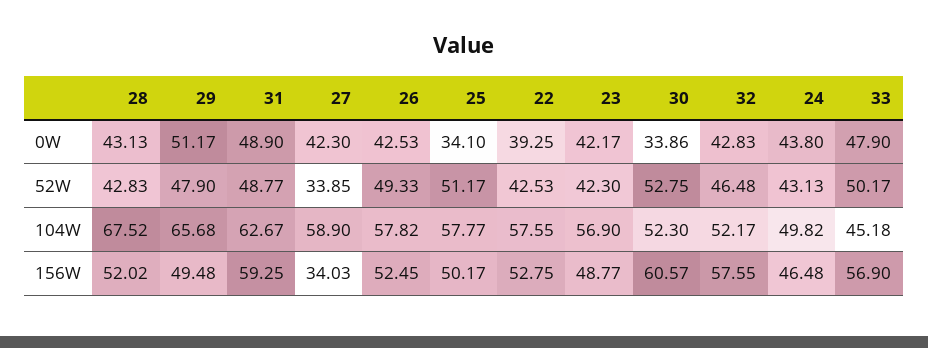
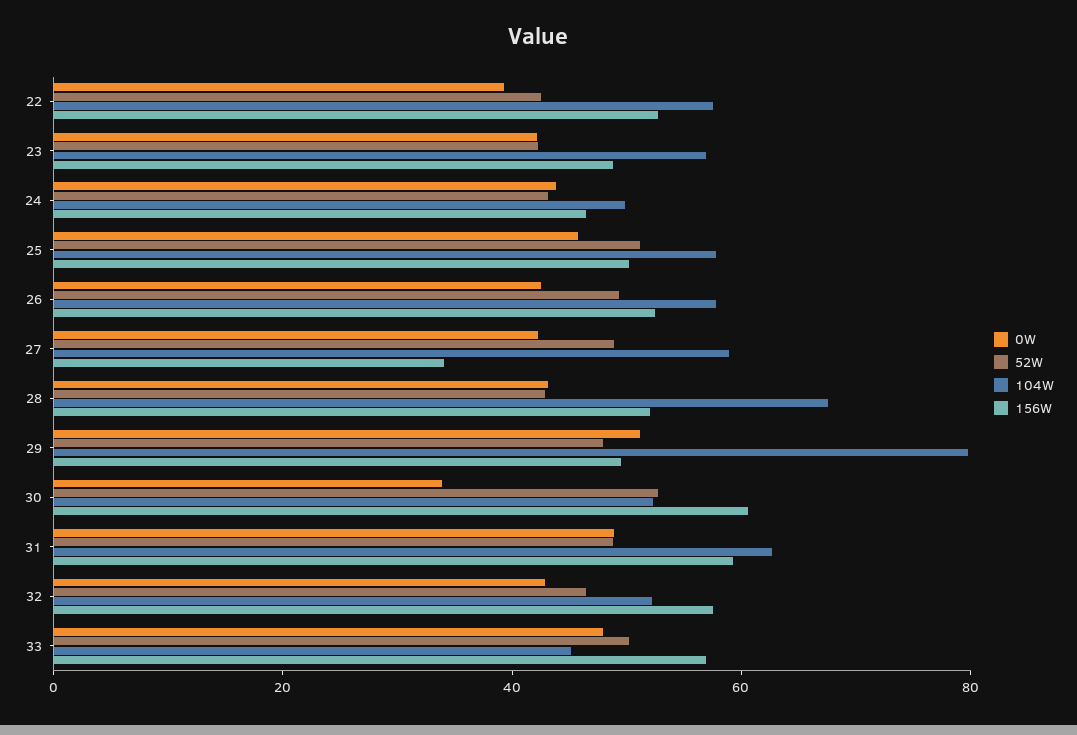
0W, 25: 34.1 -> 45
52W, 27: 33.85 -> 50
104W, 29: 65.68 -> 80

